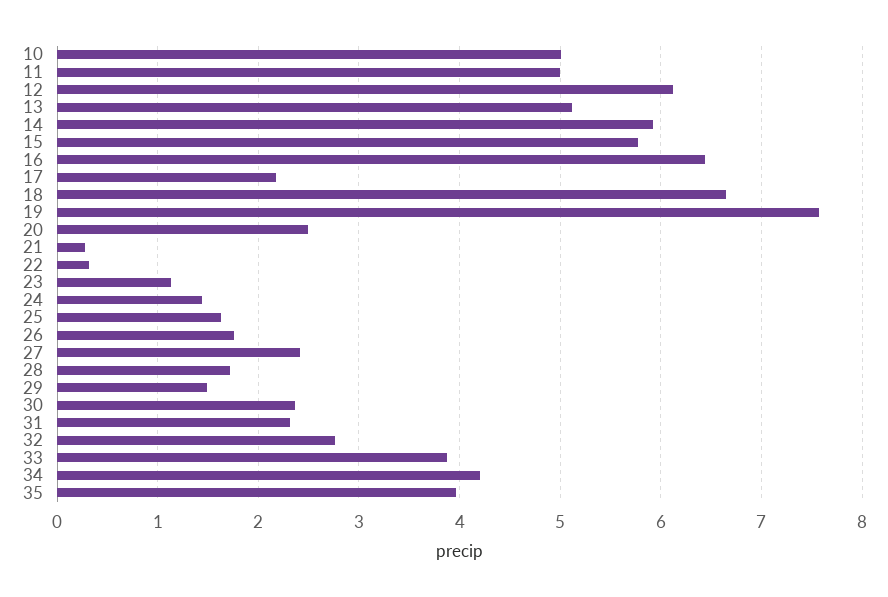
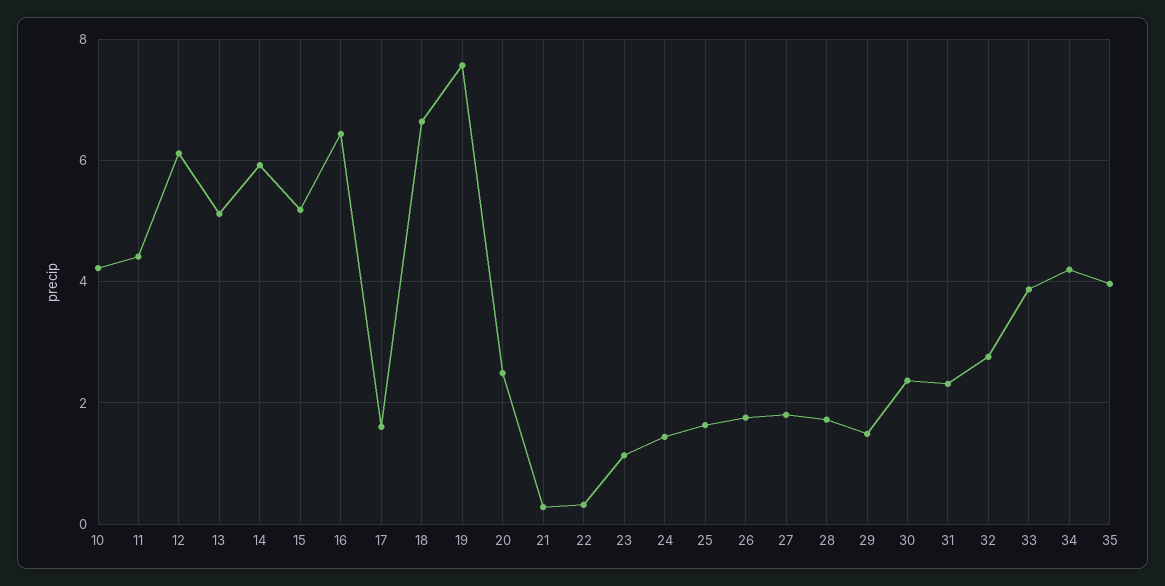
10: 5 -> 4.2
11: 5 -> 4.4
15: 5.8 -> 5.2
17: 2.2 -> 1.6
27: 2.4 -> 1.8

